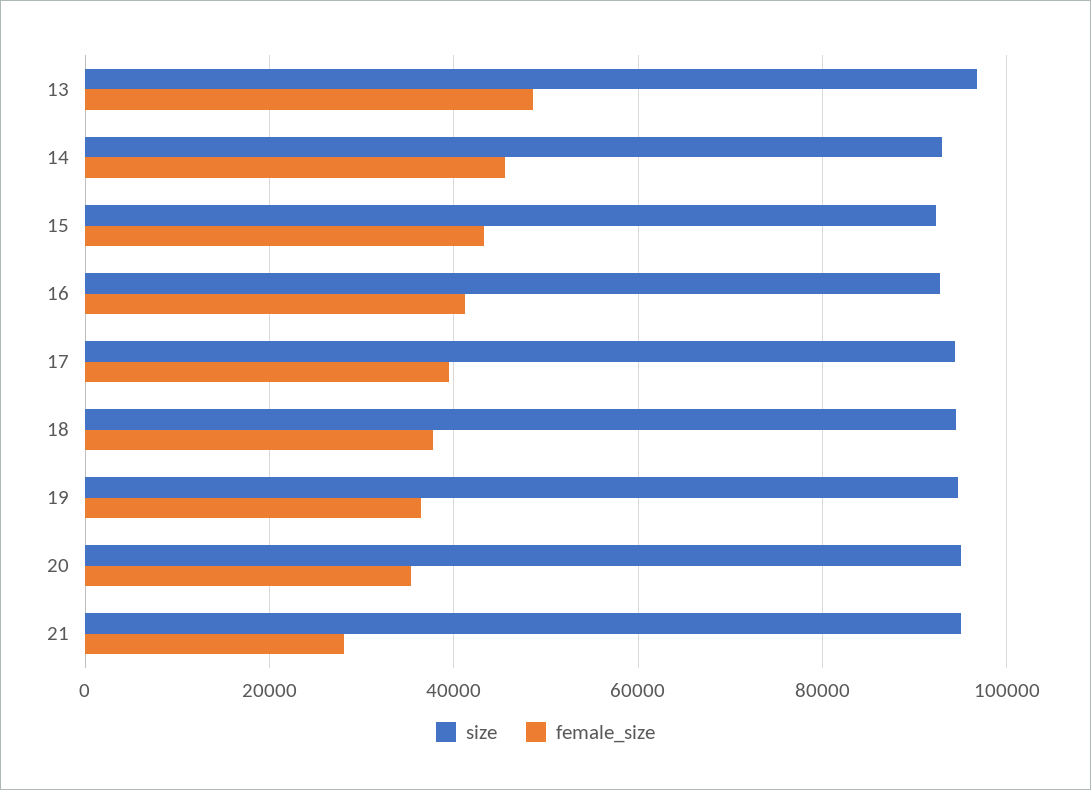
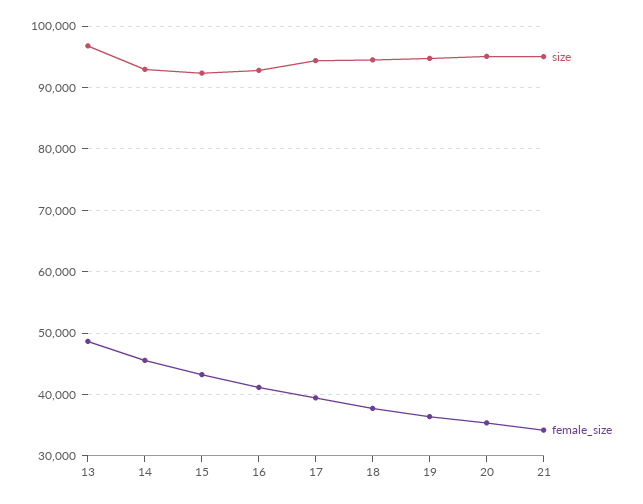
female_size, 21: 28000 -> 34000

